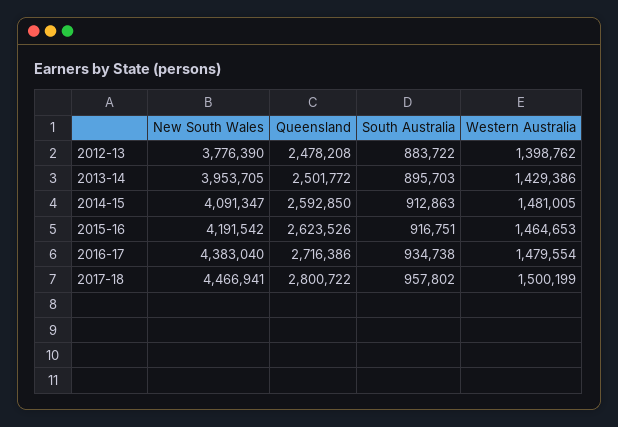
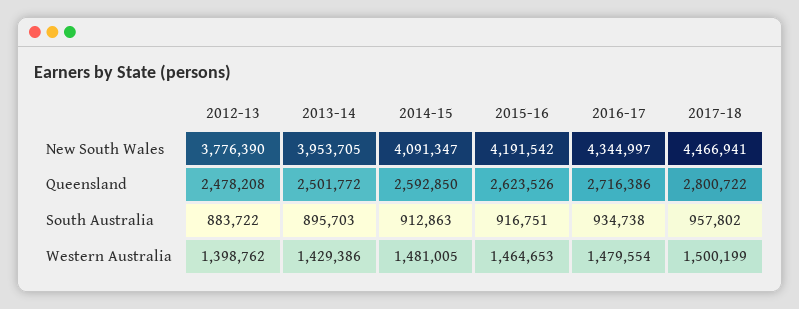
New South Wales, 2016-17: 4383040 -> 4344997

